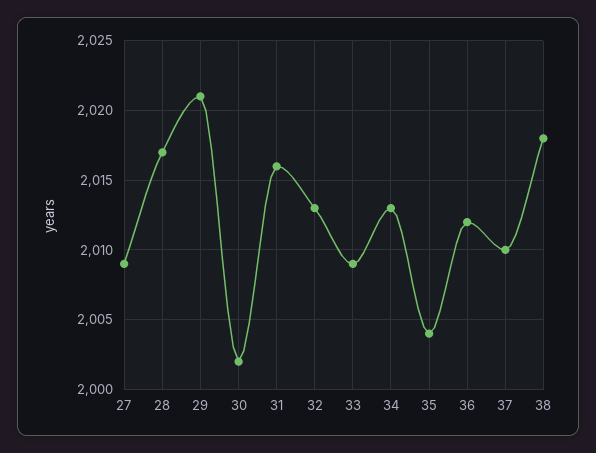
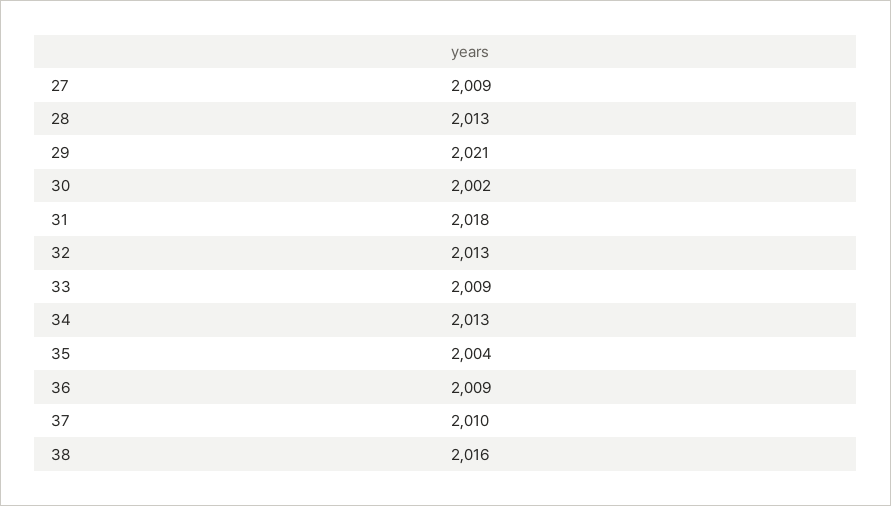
28: 2017 -> 2013
31: 2016 -> 2018
36: 2012 -> 2009
38: 2018 -> 2016

